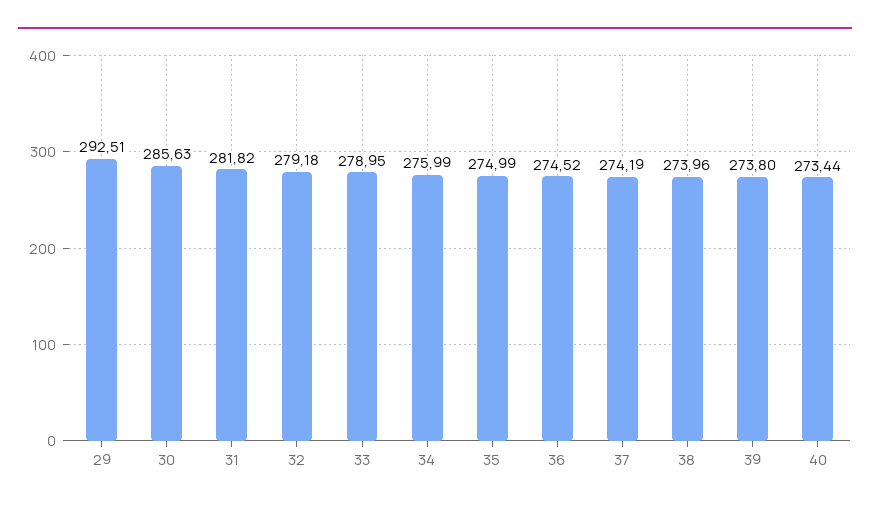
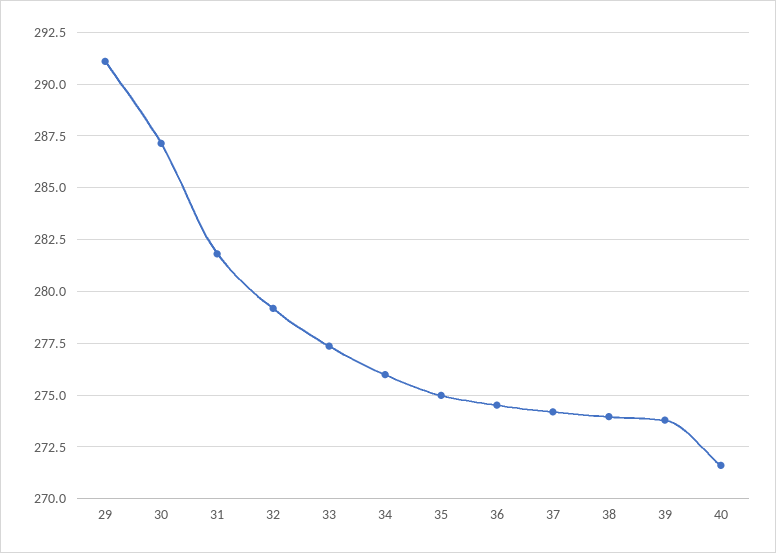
29: 292.51 -> 291
30: 285.63 -> 287
33: 278.95 -> 277.5
40: 273.44 -> 271.5

